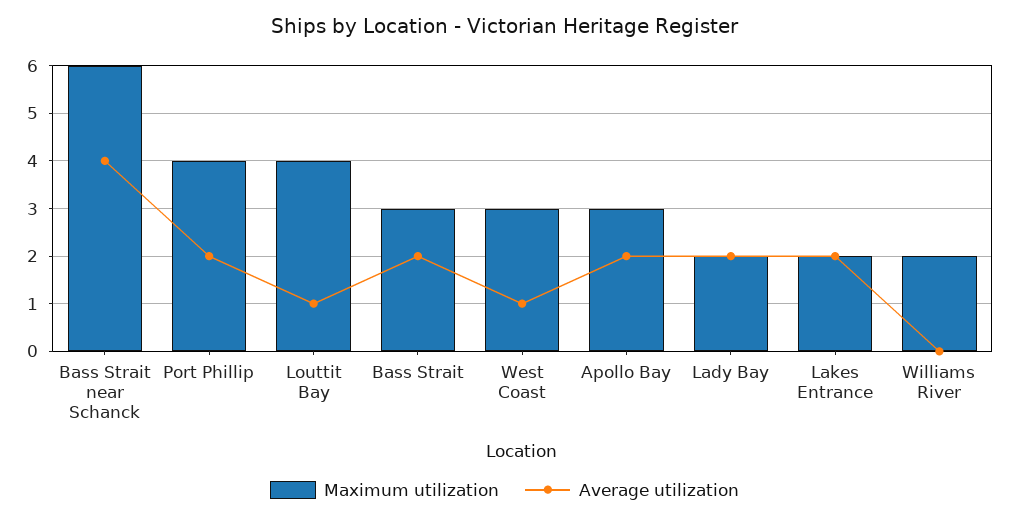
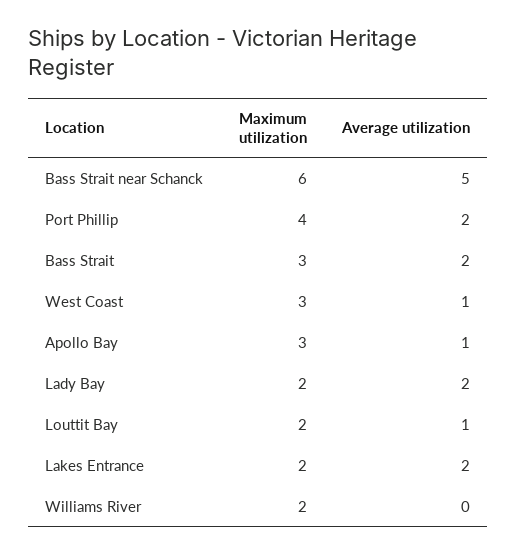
Average utilization, Bass Strait near Schanck: 4 -> 5
Maximum utilization, Louttit Bay: 4 -> 2
Average utilization, Apollo Bay: 2 -> 1

